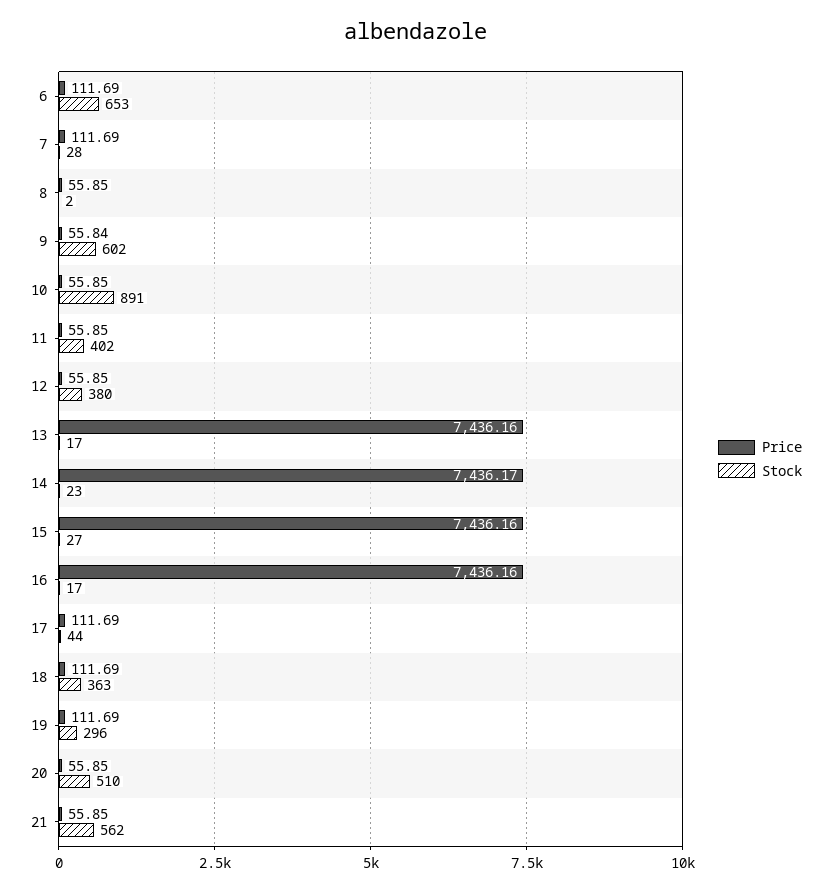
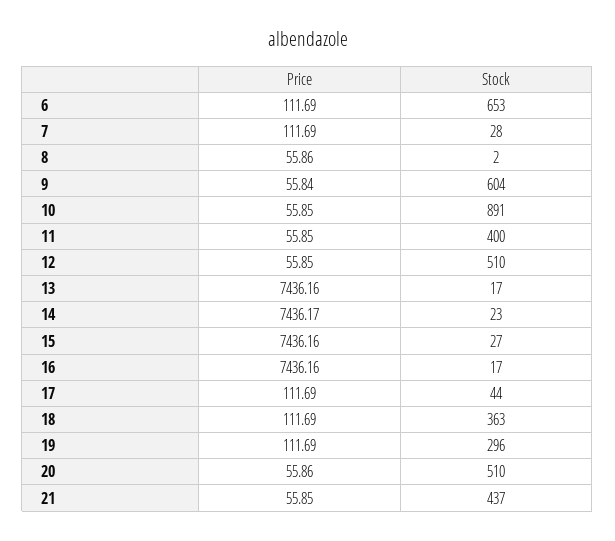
Price, 8: 55.85 -> 55.86
Stock, 9: 602 -> 604
Stock, 11: 402 -> 400
Stock, 12: 380 -> 510
Price, 20: 55.85 -> 55.86
Stock, 21: 562 -> 437

